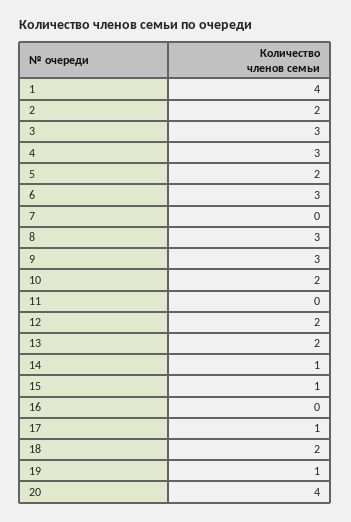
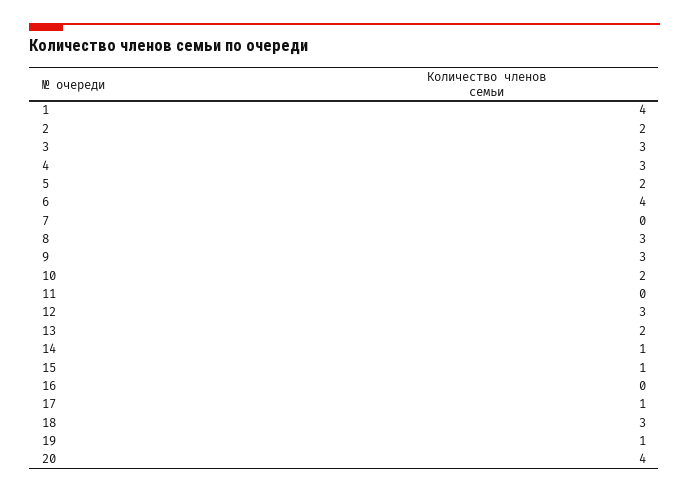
6: 3 -> 4
12: 2 -> 3
18: 2 -> 3

